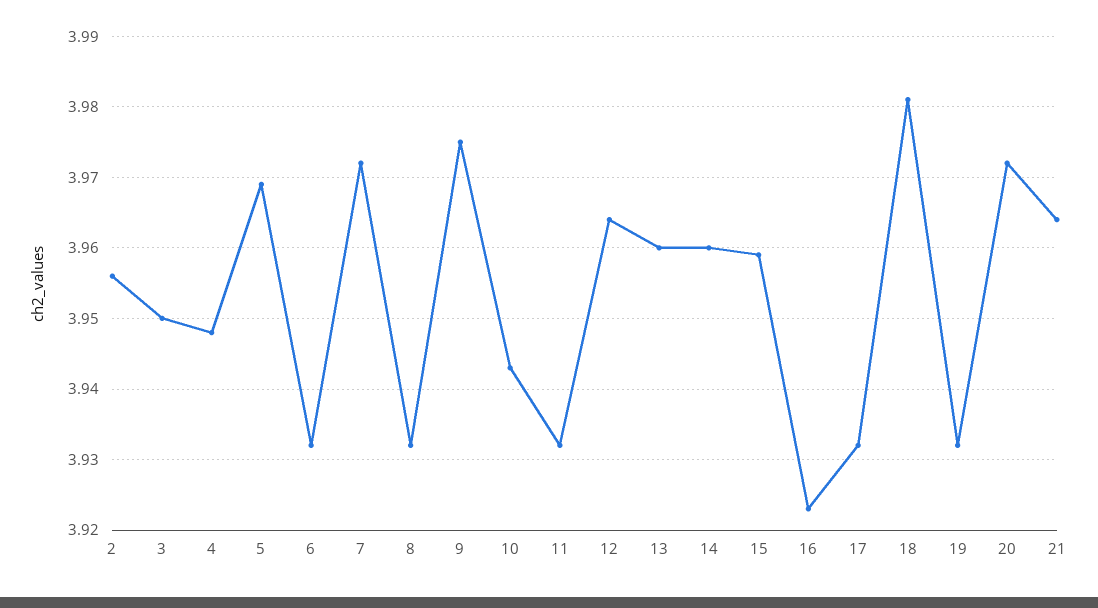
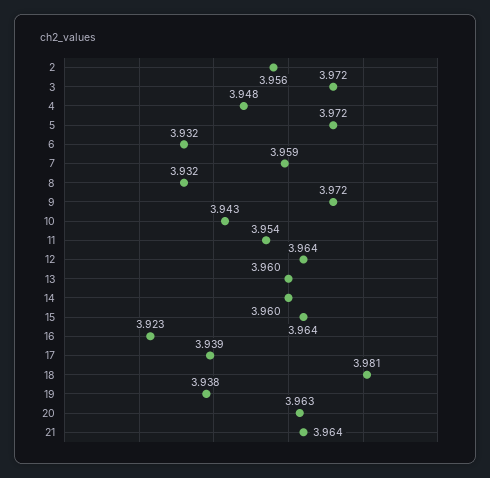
3: 3.95 -> 3.972
5: 3.969 -> 3.972
7: 3.972 -> 3.959
9: 3.975 -> 3.972
11: 3.932 -> 3.954
15: 3.959 -> 3.964
17: 3.932 -> 3.939
19: 3.932 -> 3.938
20: 3.972 -> 3.963

